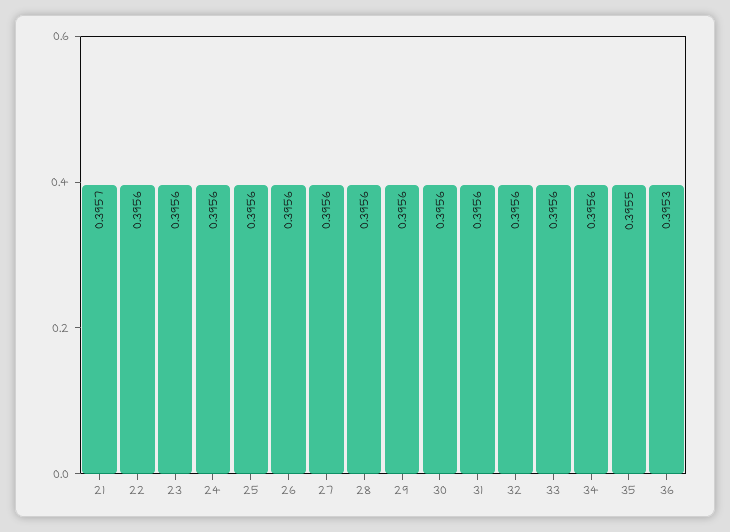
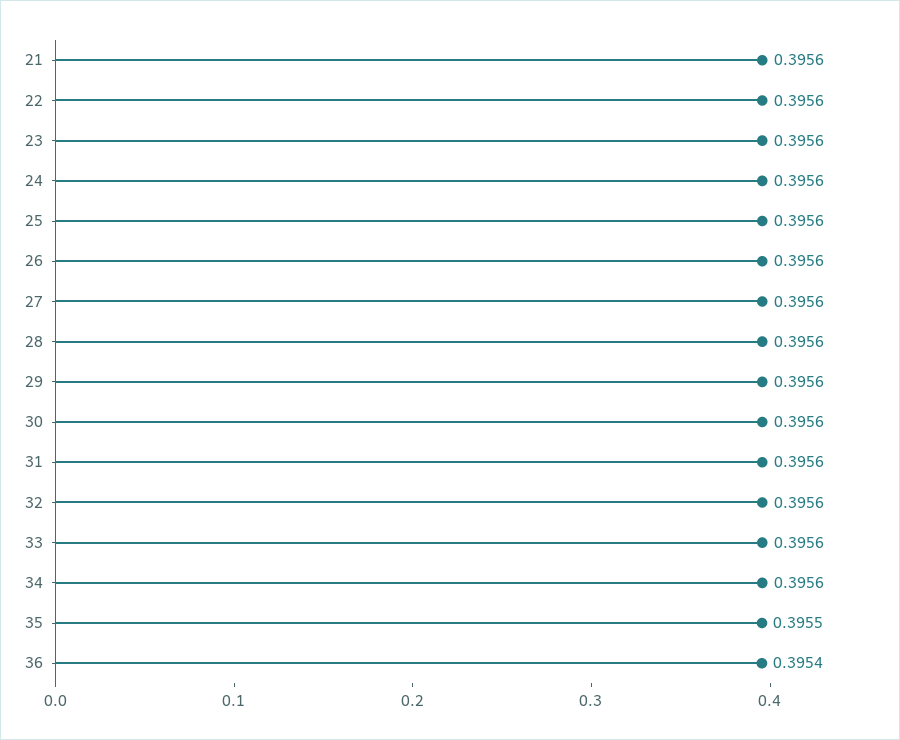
21: 0.3957 -> 0.3956
36: 0.3953 -> 0.3954

